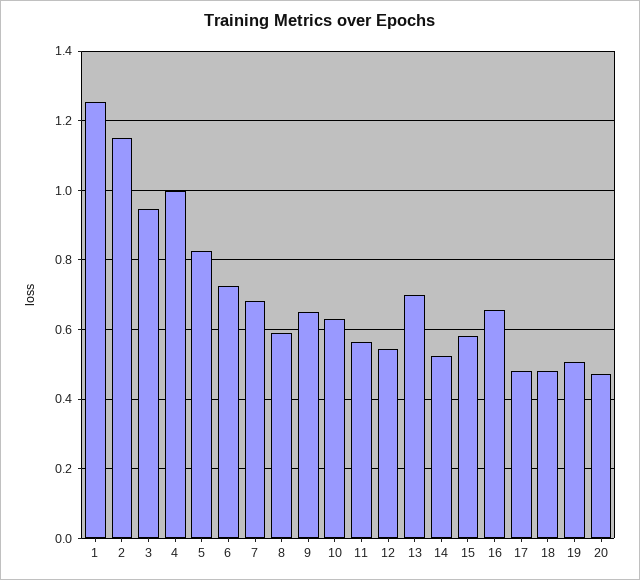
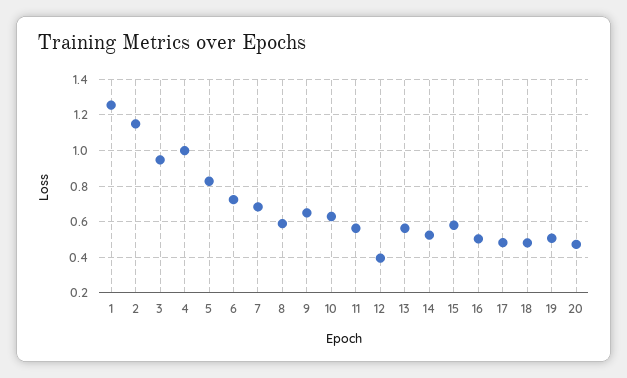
12: 0.54 -> 0.4
13: 0.7 -> 0.55
16: 0.66 -> 0.5

